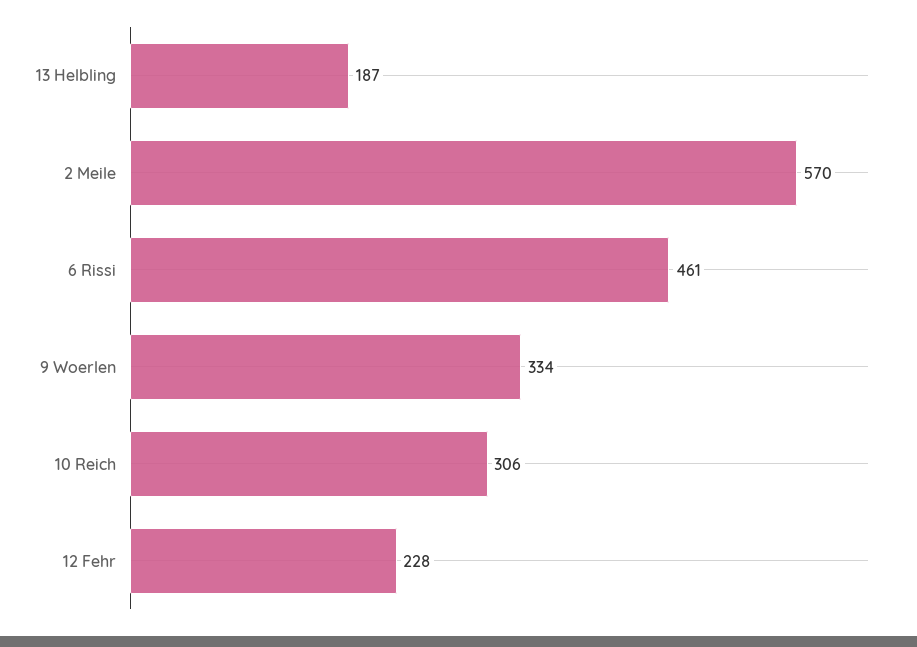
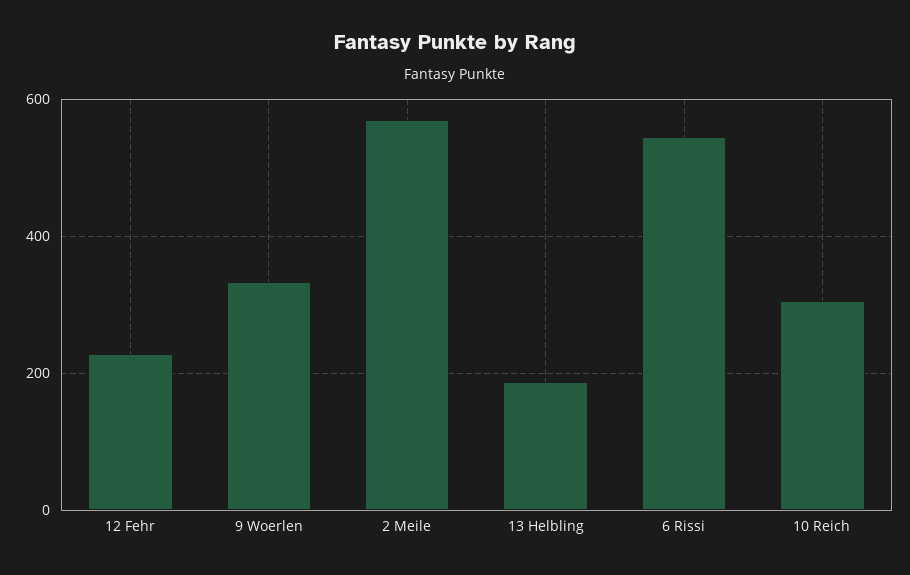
6 Rissi: 461 -> 540

